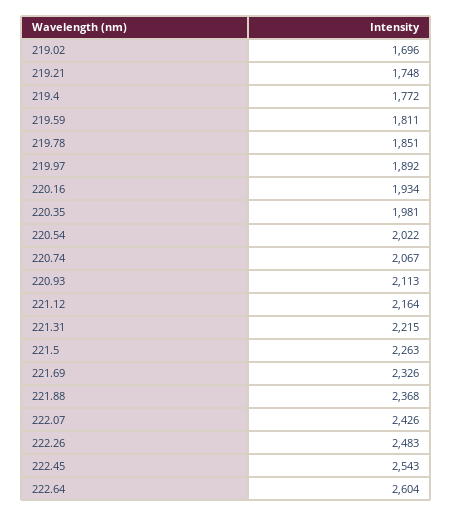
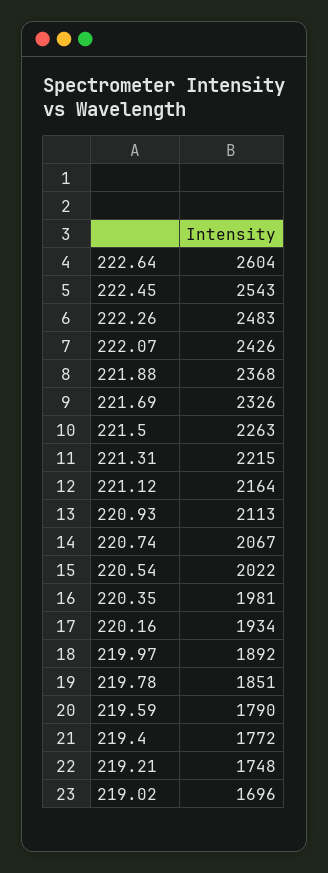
219.59: 1811 -> 1790

